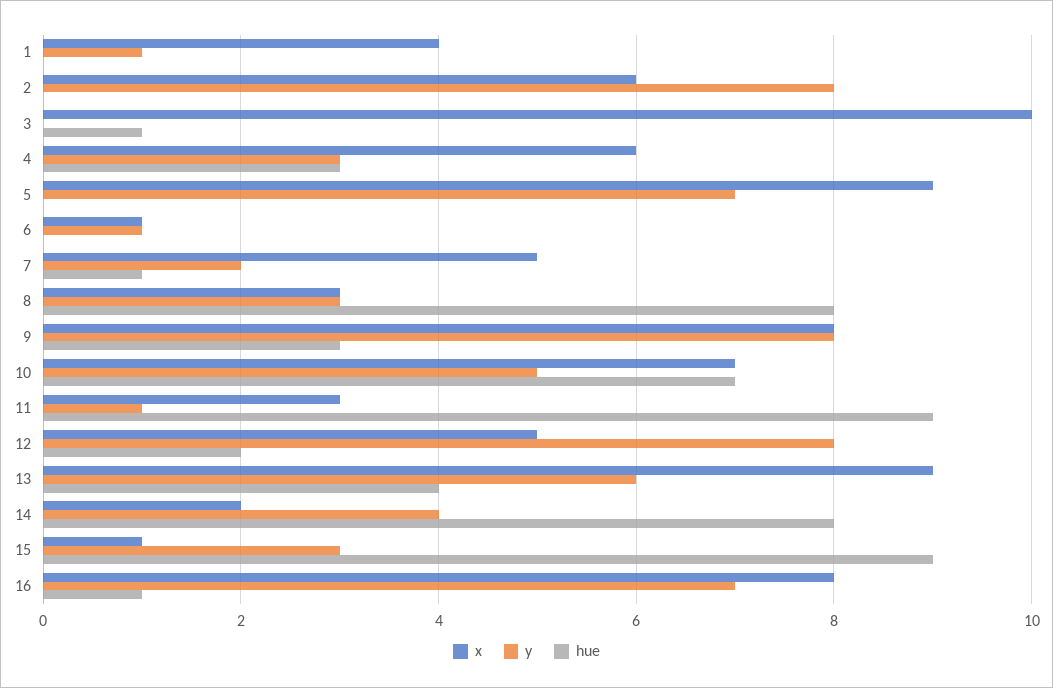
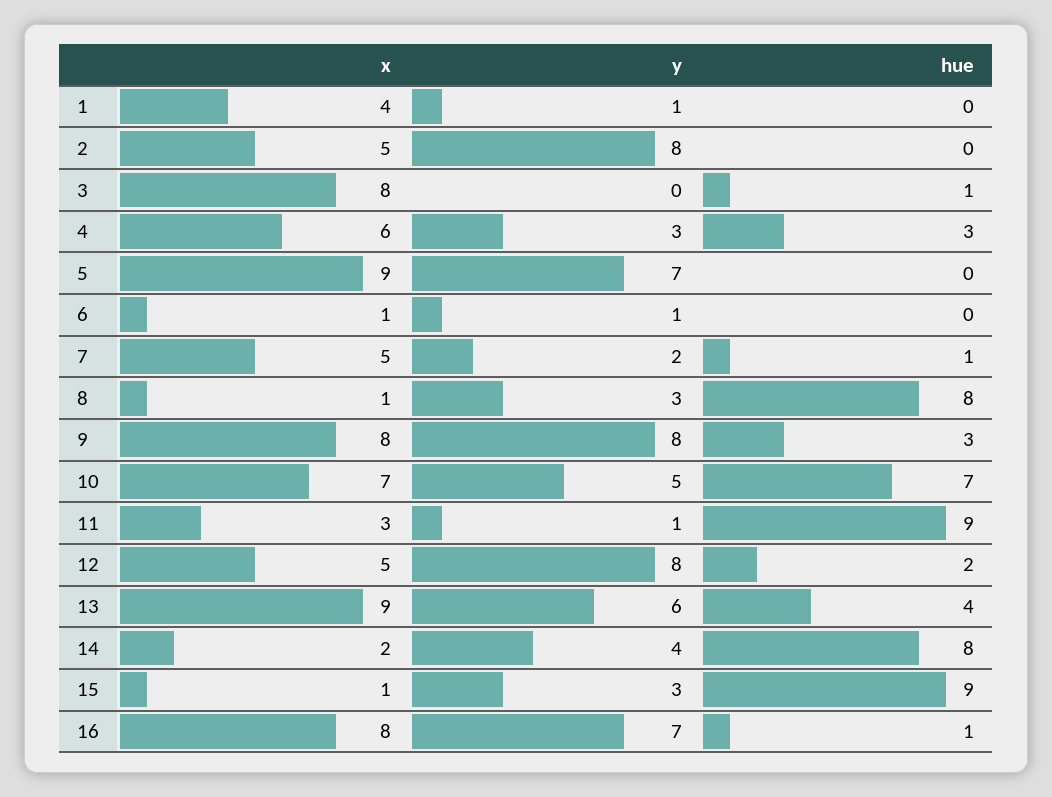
x, 2: 6 -> 5
x, 3: 10 -> 8
x, 8: 3 -> 1

